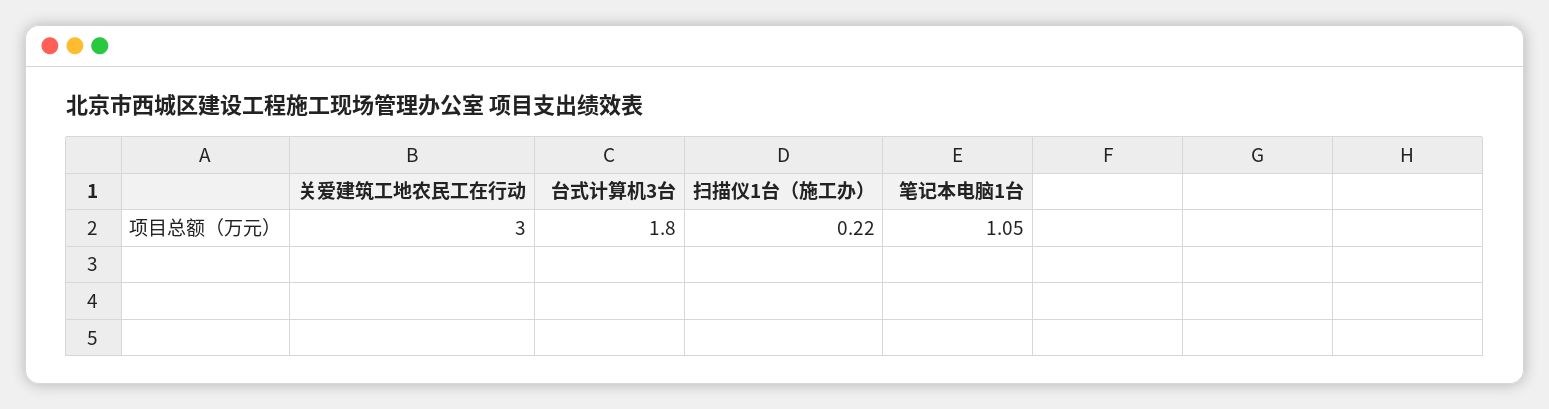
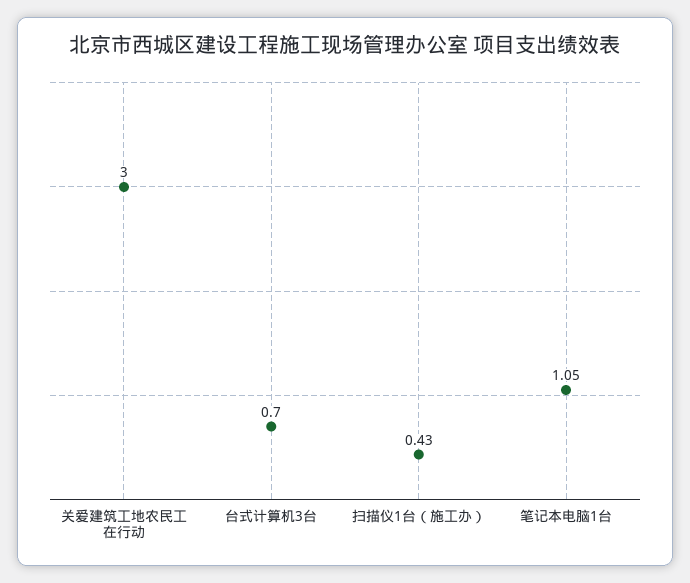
台式计算机3台: 1.8 -> 0.7
扫描仪1台（施工办）: 0.22 -> 0.43

